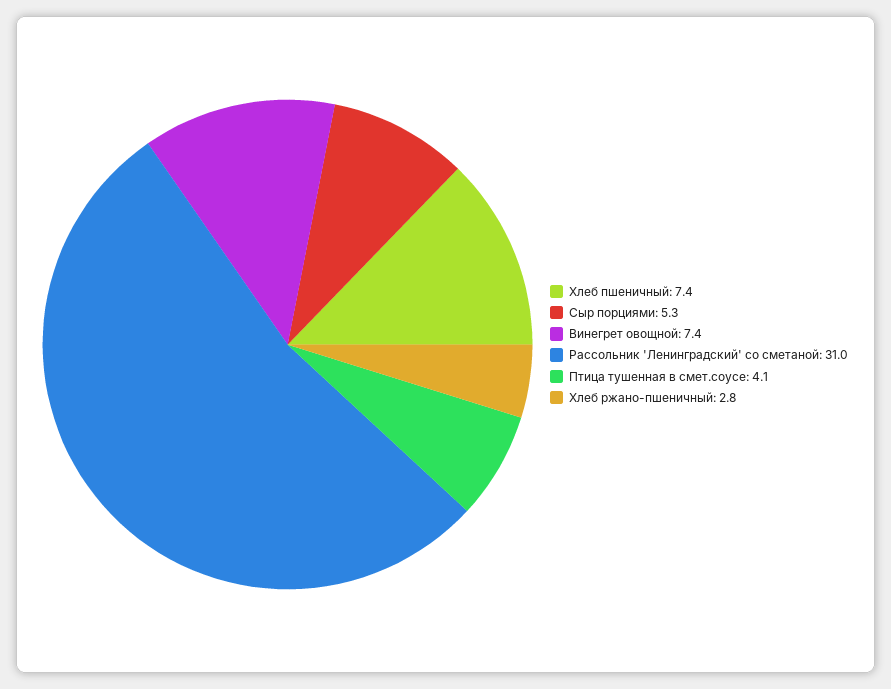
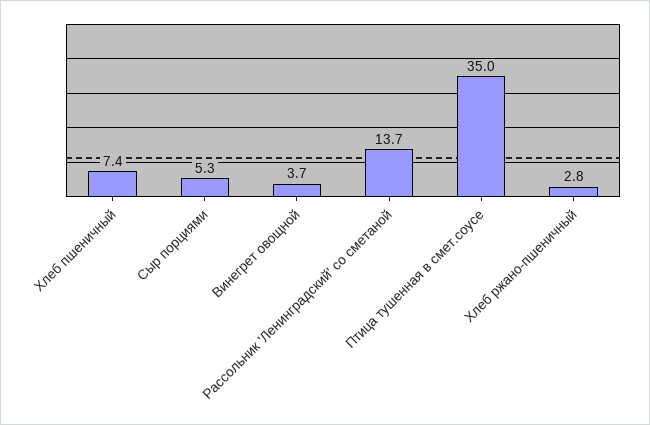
Винегрет овощной: 7.4 -> 3.7
Рассольник 'Ленинградский' со сметаной: 31 -> 13.7
Птица тушенная в смет.соусе: 4.1 -> 35

